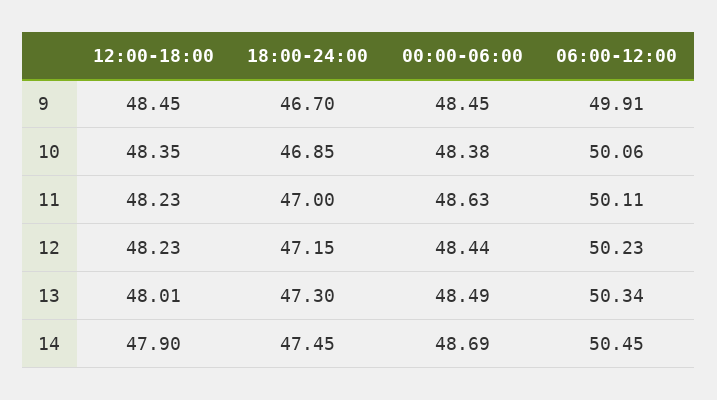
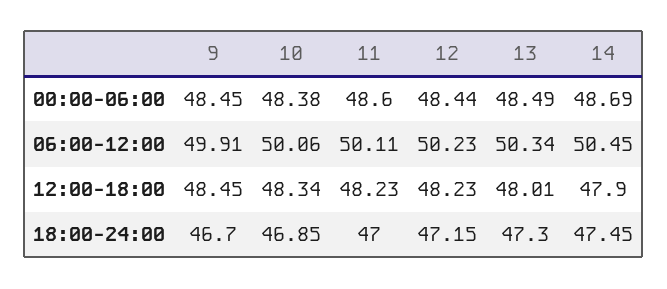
12:00-18:00, 10: 48.35 -> 48.34
00:00-06:00, 11: 48.63 -> 48.6

